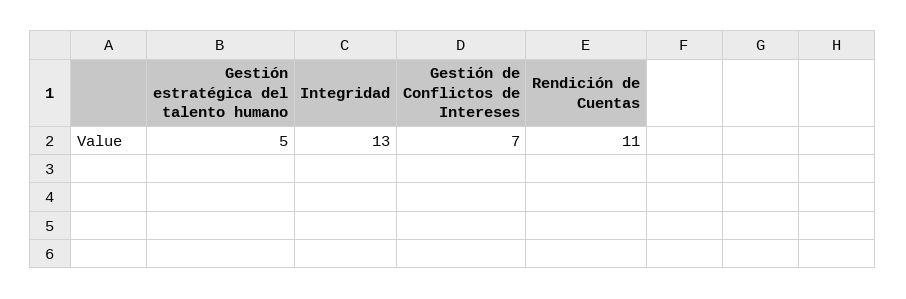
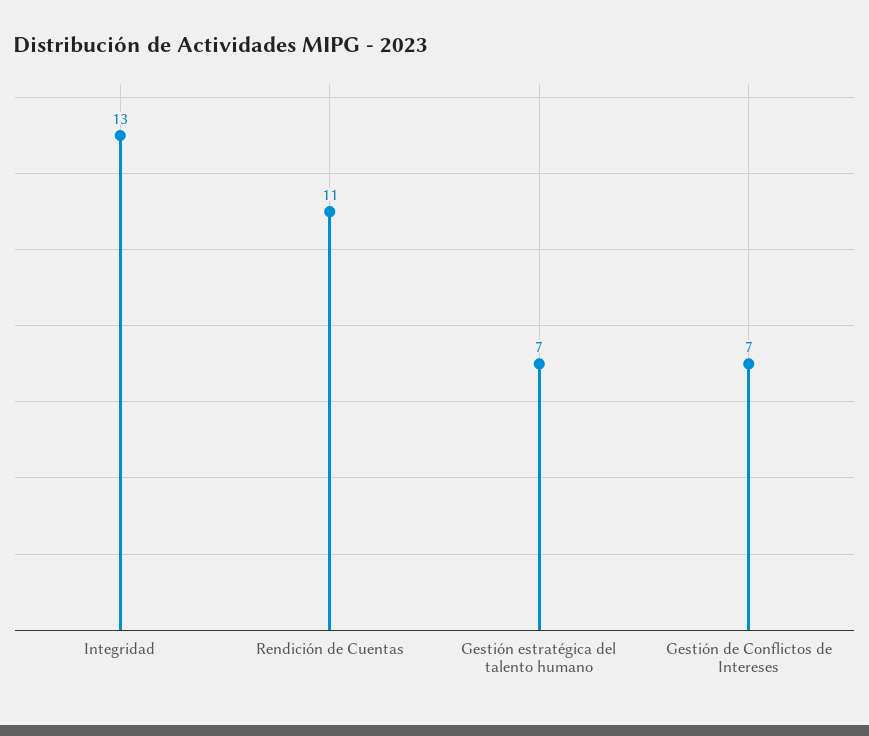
Gestión estratégica del talento humano: 5 -> 7

